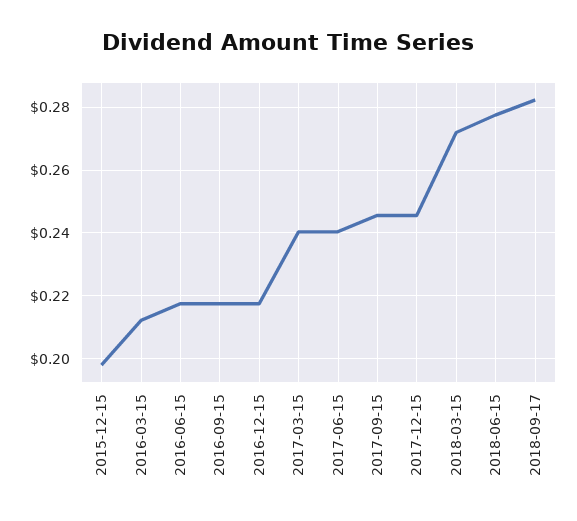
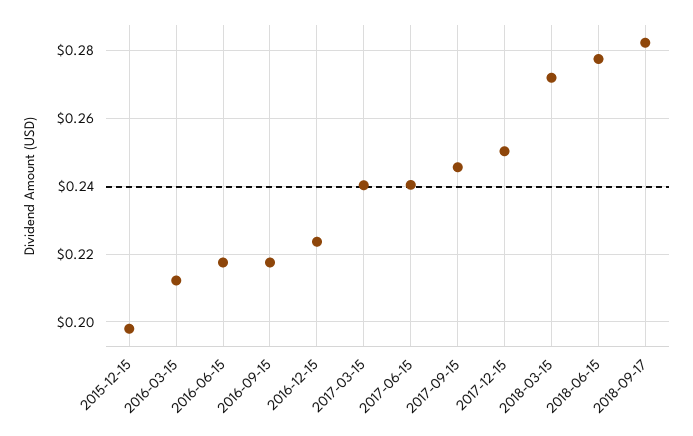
2016-12-15: 0.218 -> 0.224
2017-12-15: 0.246 -> 0.25

